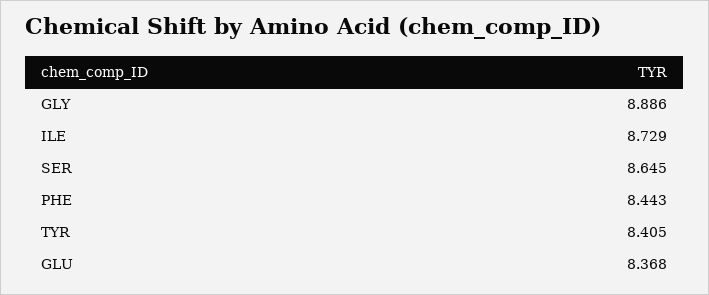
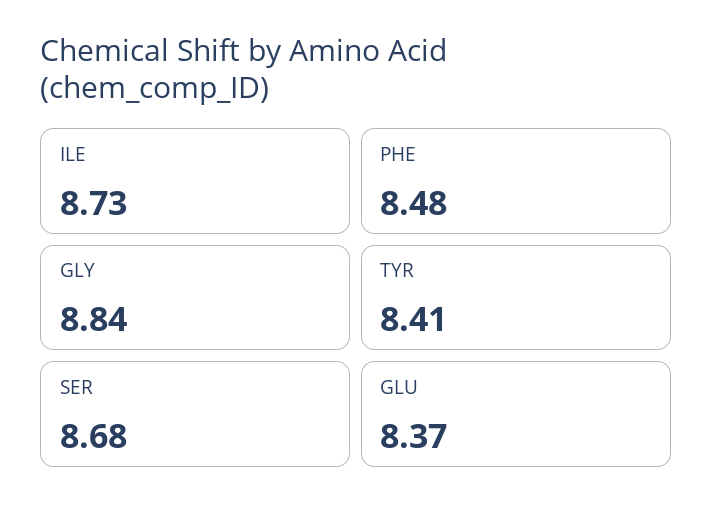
GLY: 8.886 -> 8.84
SER: 8.645 -> 8.68
PHE: 8.443 -> 8.48

